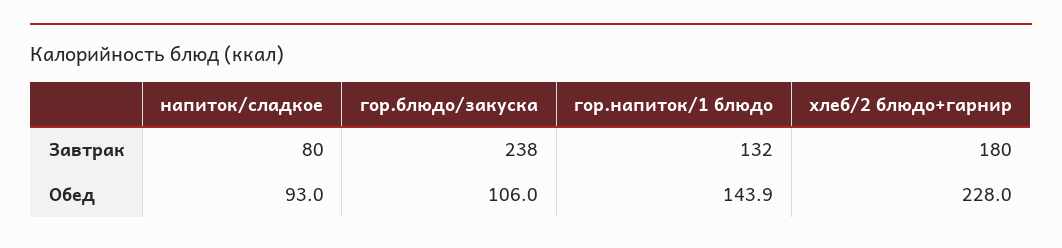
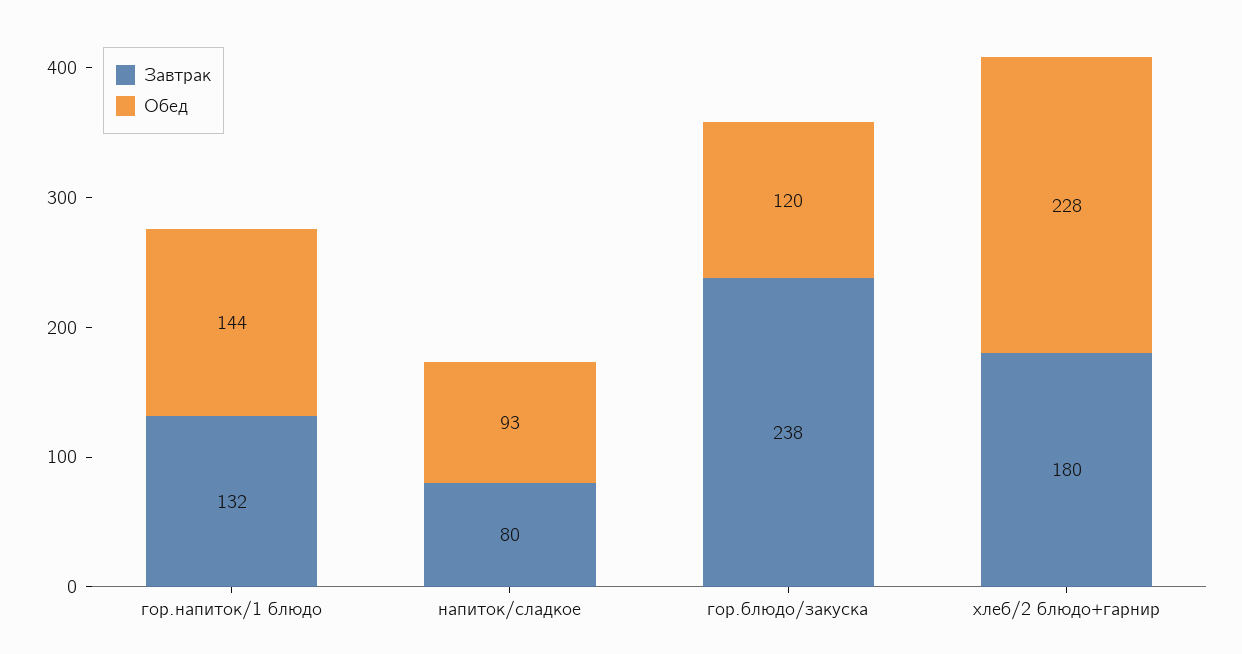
Обед, гор.блюдо/закуска: 106 -> 120

